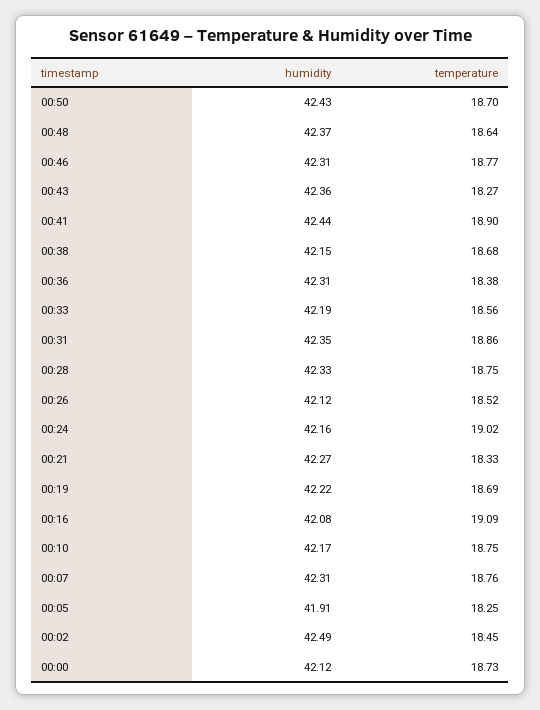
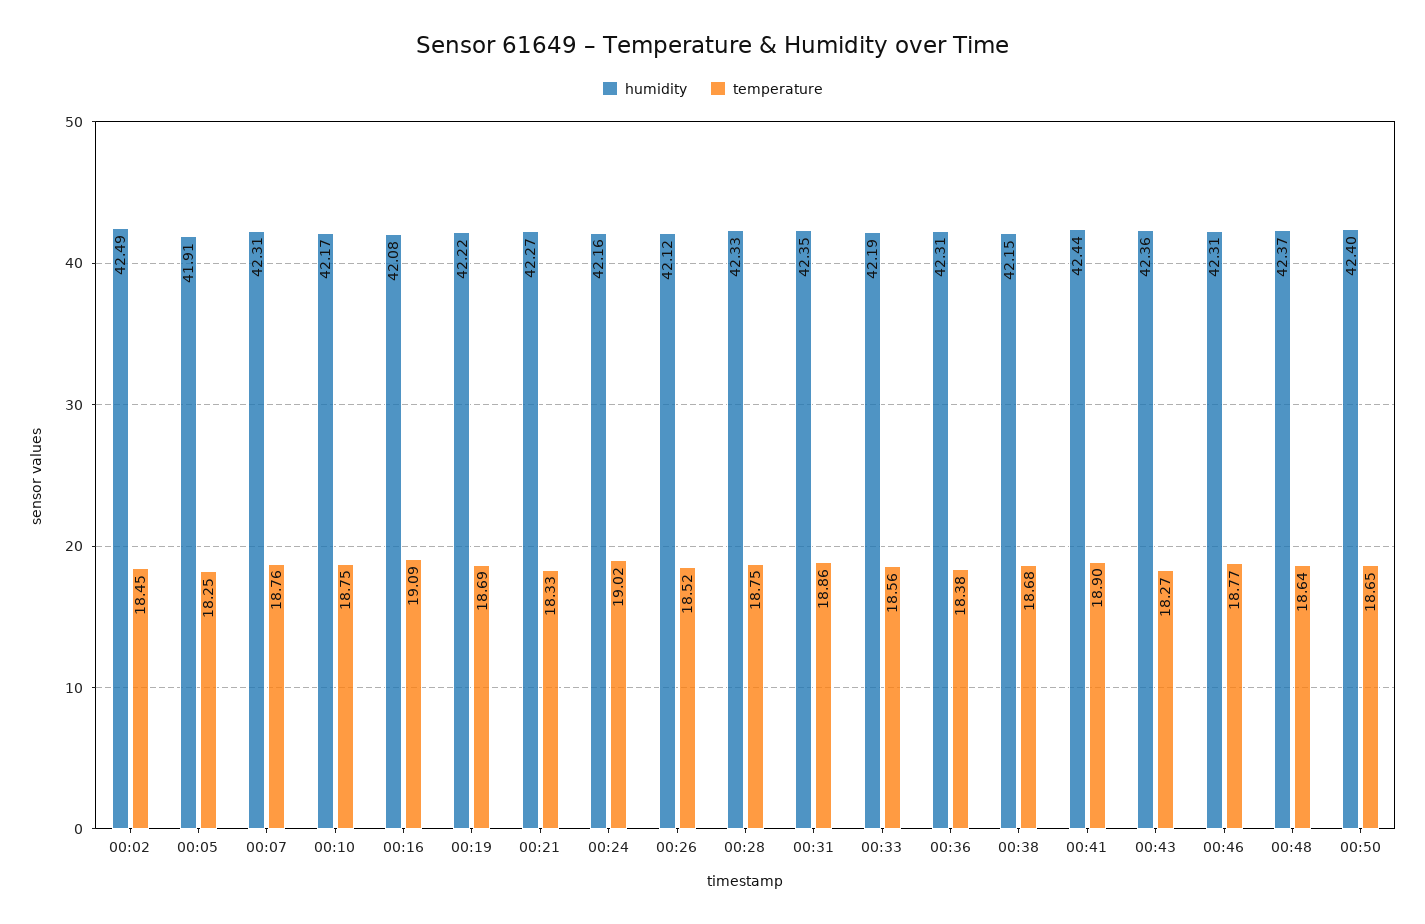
humidity, 00:50: 42.43 -> 42.4
temperature, 00:50: 18.7 -> 18.65
humidity, 00:00: 42.12 -> none
temperature, 00:00: 18.73 -> none

